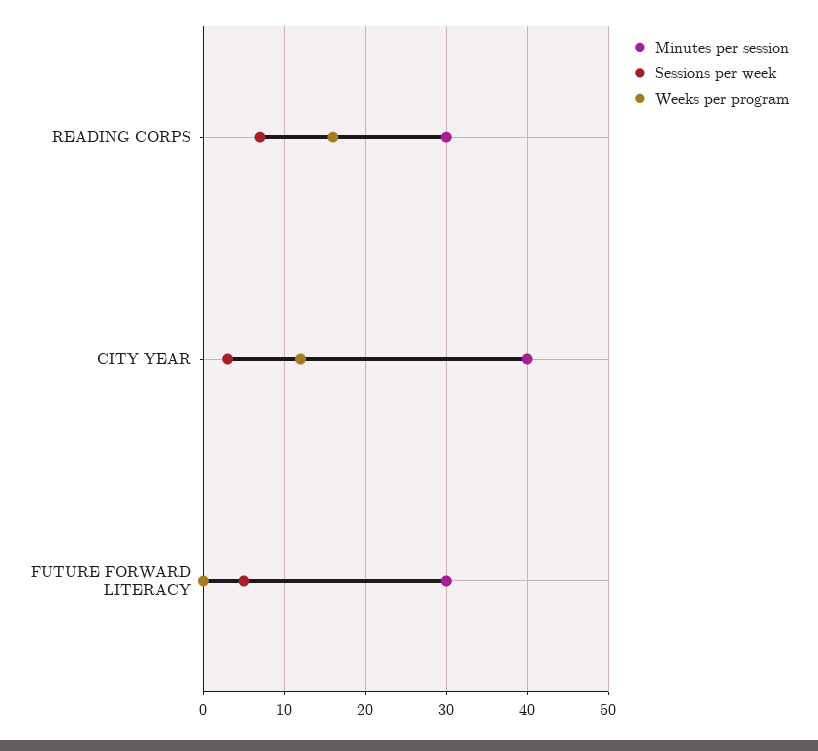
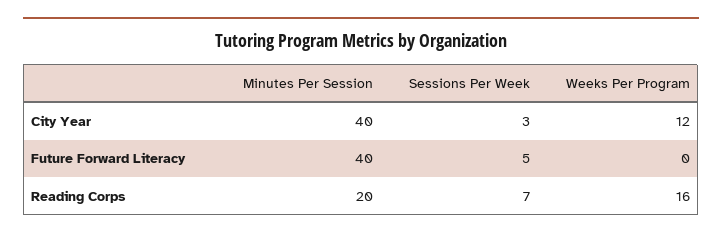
Minutes per session, READING CORPS: 30 -> 20
Minutes per session, FUTURE FORWARD LITERACY: 30 -> 40

